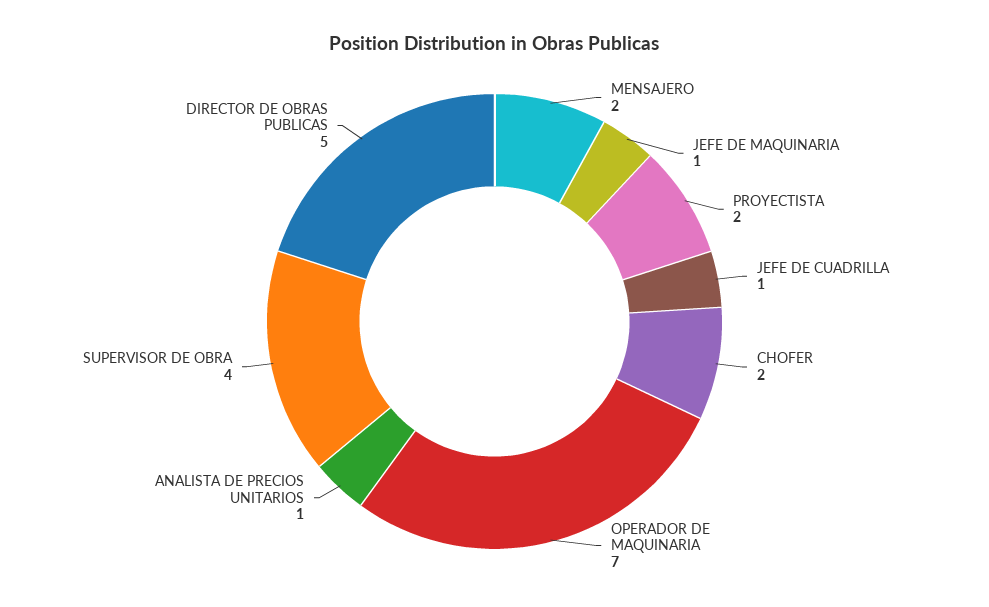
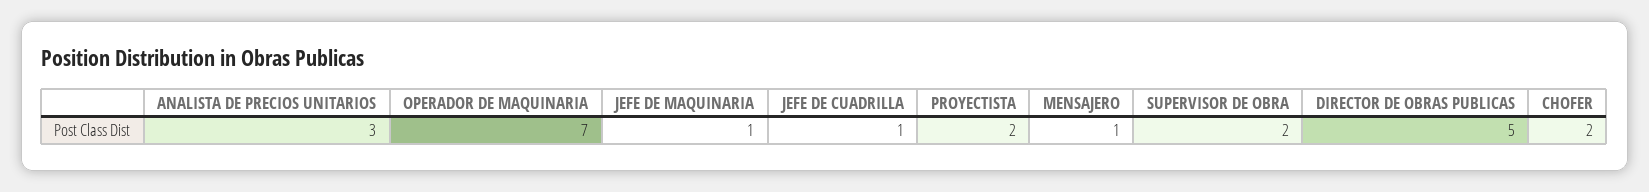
MENSAJERO: 2 -> 1
ANALISTA DE PRECIOS UNITARIOS: 1 -> 3
SUPERVISOR DE OBRA: 4 -> 2

